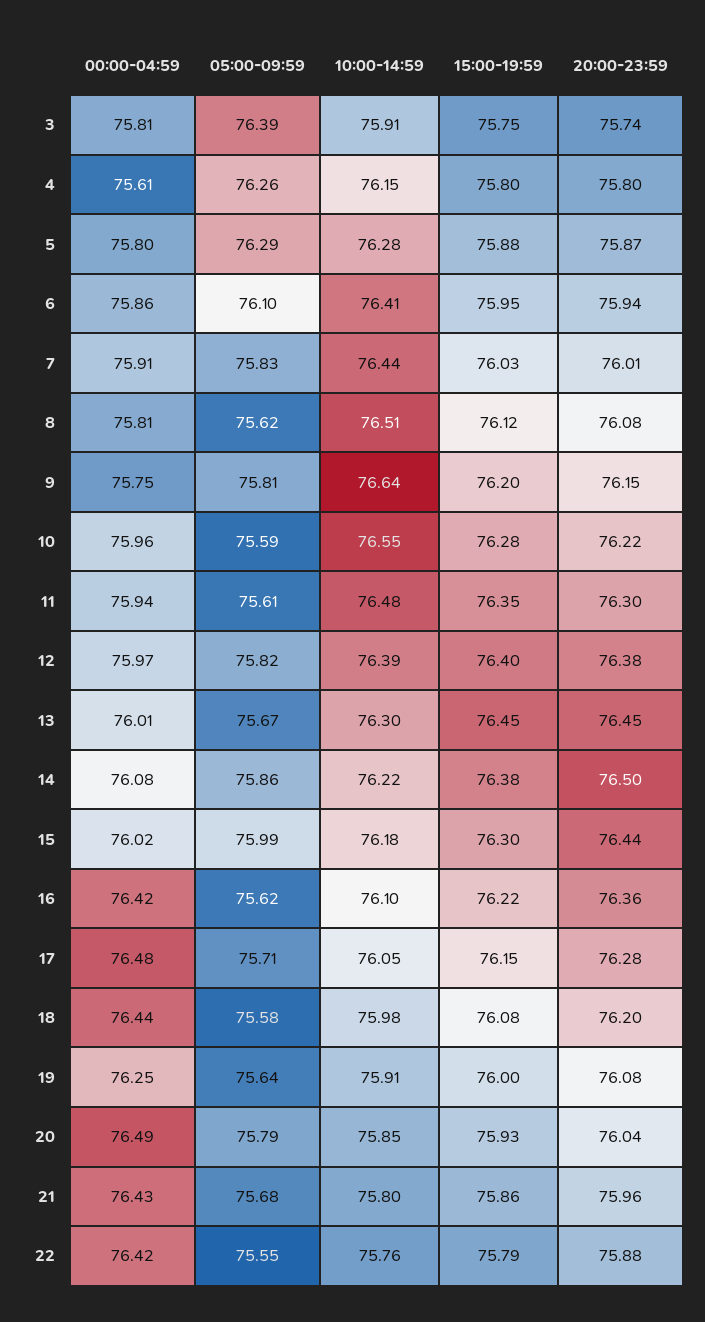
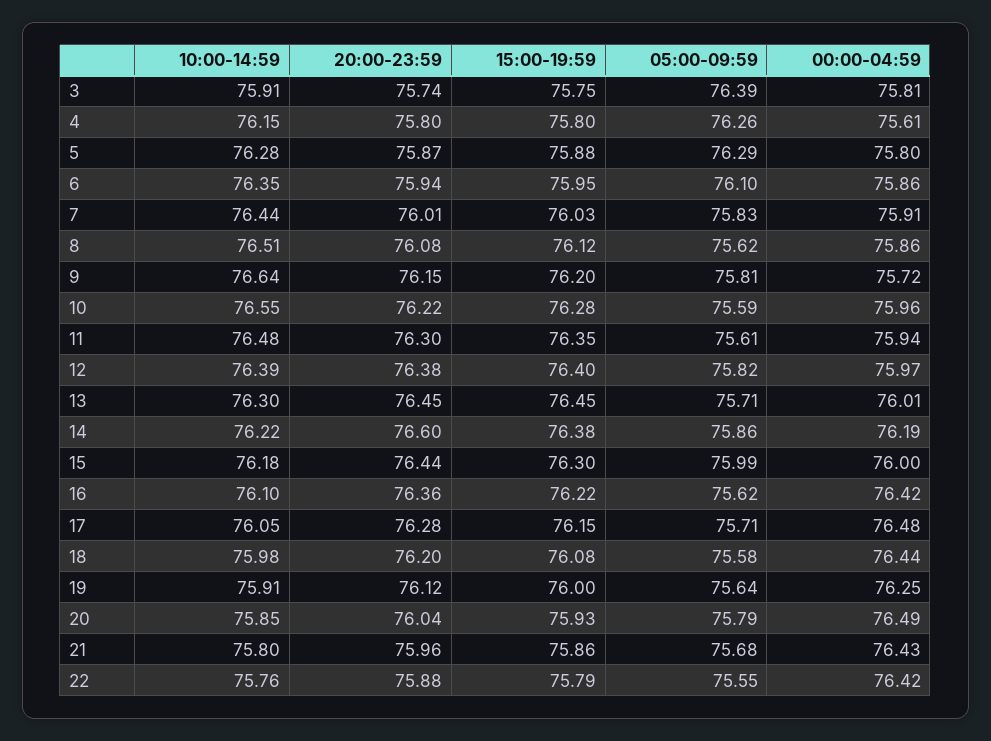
10:00-14:59, 6: 76.41 -> 76.35
00:00-04:59, 8: 75.81 -> 75.86
00:00-04:59, 9: 75.75 -> 75.72
05:00-09:59, 13: 75.67 -> 75.71
00:00-04:59, 14: 76.08 -> 76.19
20:00-23:59, 14: 76.5 -> 76.6
00:00-04:59, 15: 76.02 -> 76
20:00-23:59, 19: 76.08 -> 76.12

